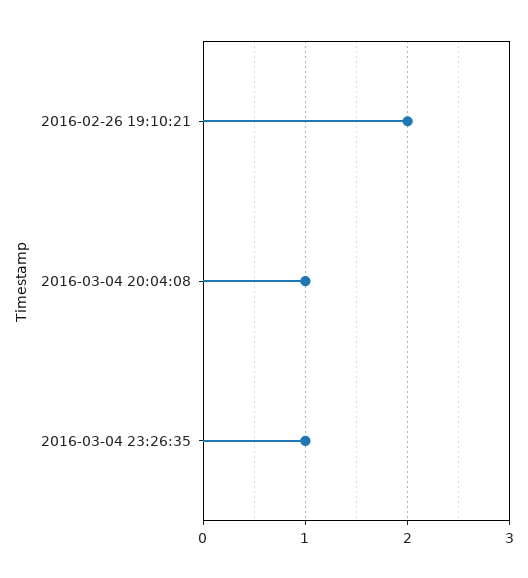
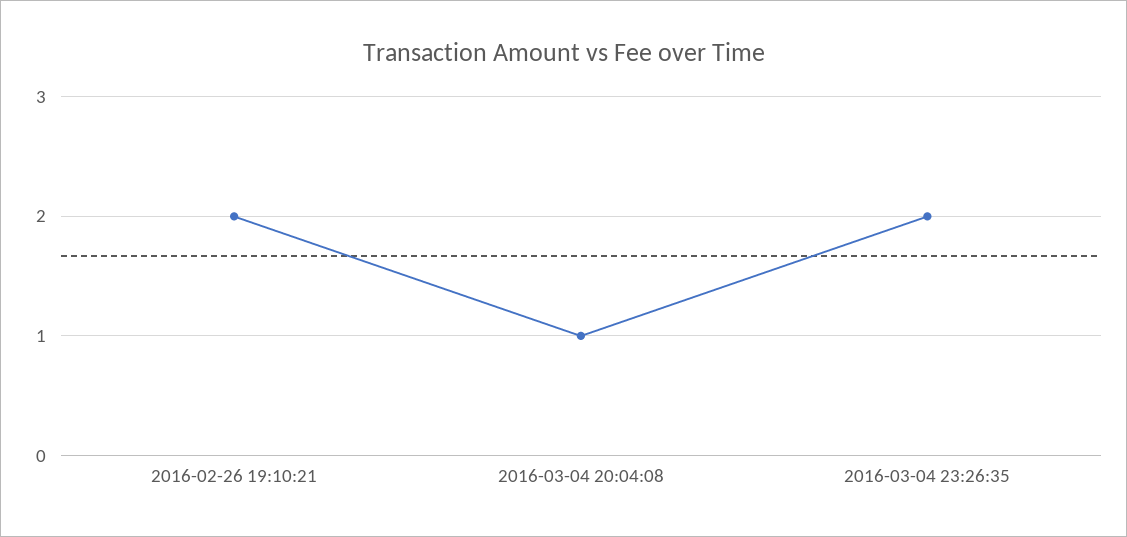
2016-03-04 23:26:35: 1 -> 2

